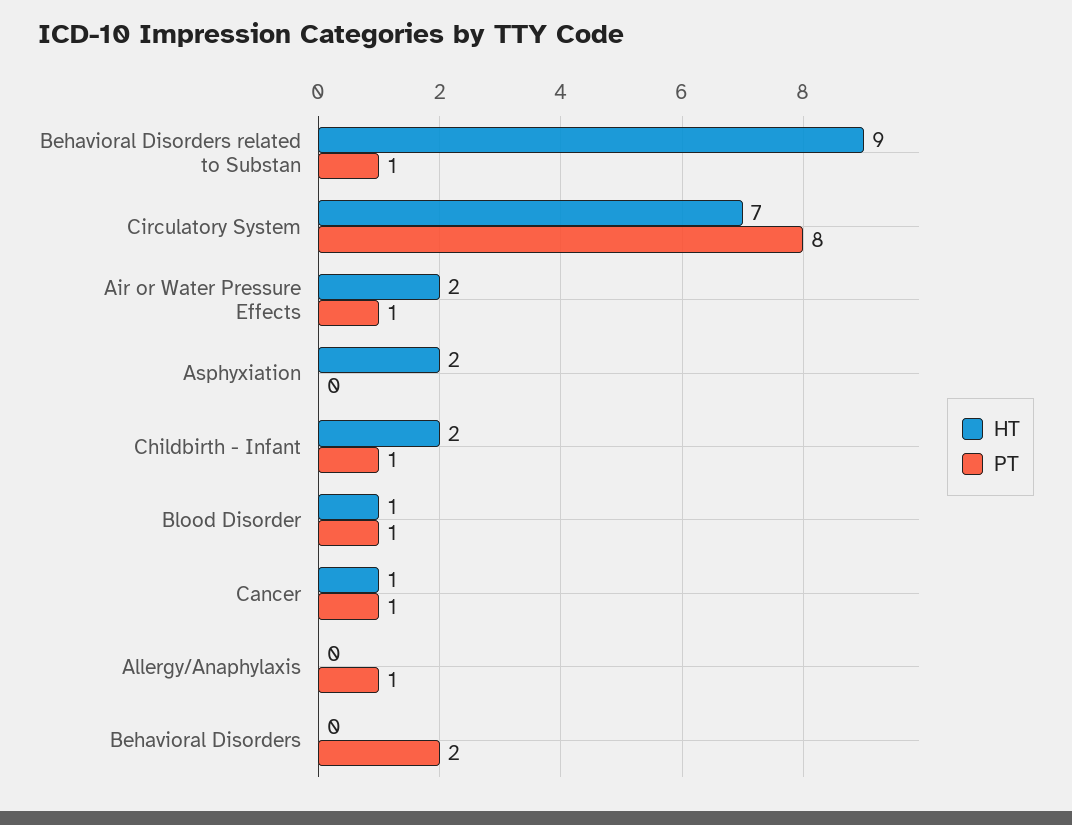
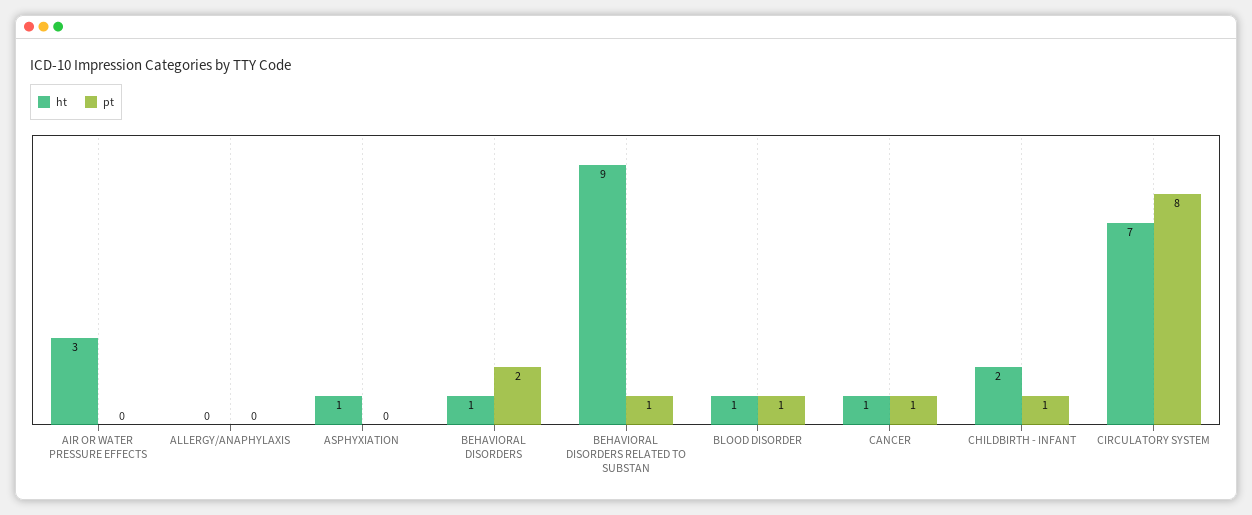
HT, Air or Water Pressure Effects: 2 -> 3
PT, Air or Water Pressure Effects: 1 -> 0
HT, Asphyxiation: 2 -> 1
PT, Allergy/Anaphylaxis: 1 -> 0
HT, Behavioral Disorders: 0 -> 1

